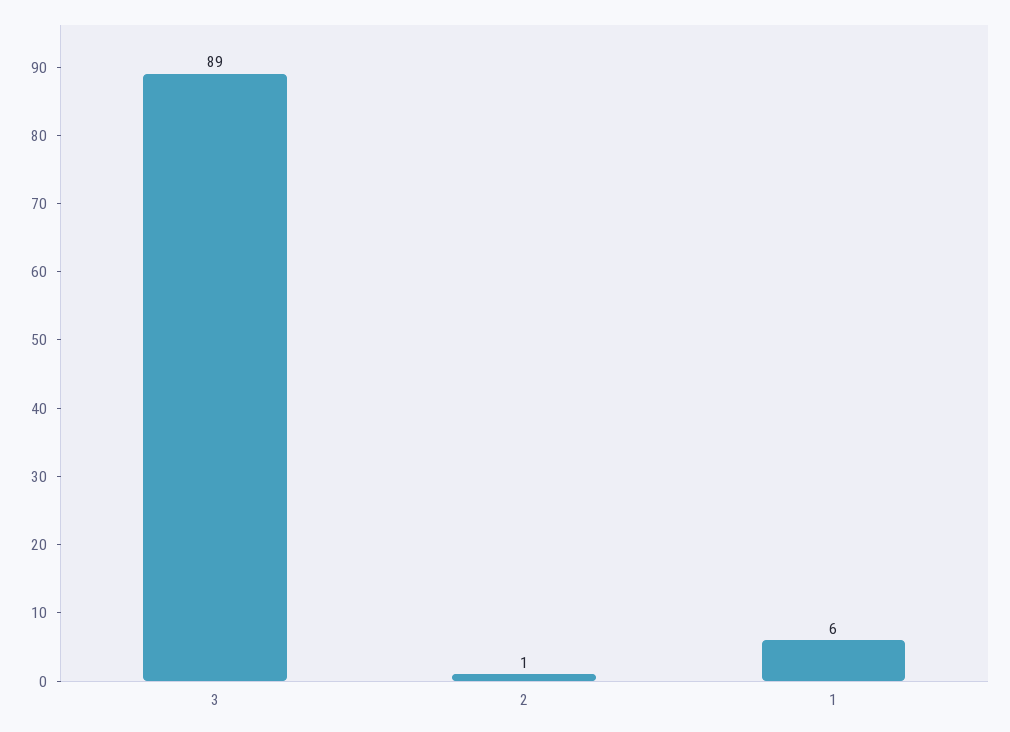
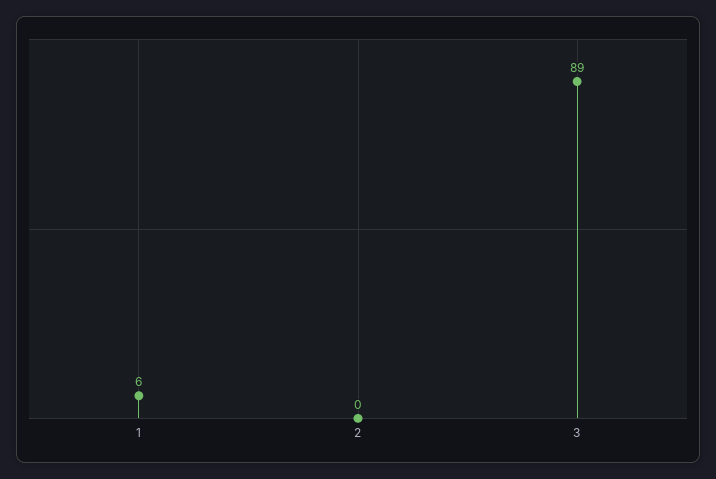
2: 1 -> 0

